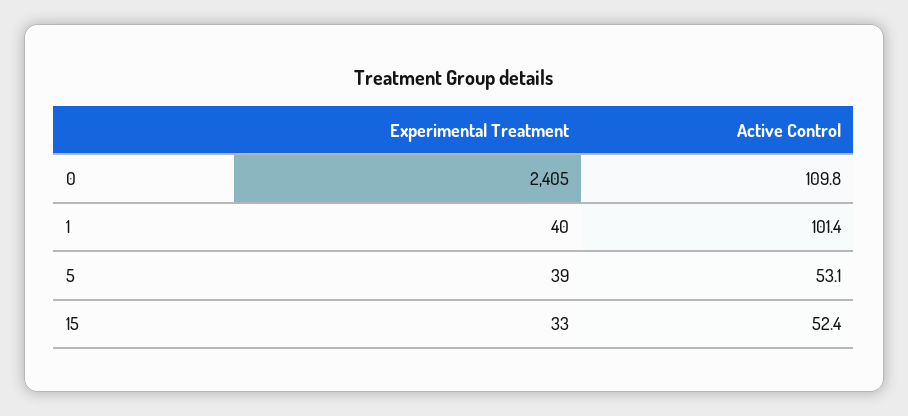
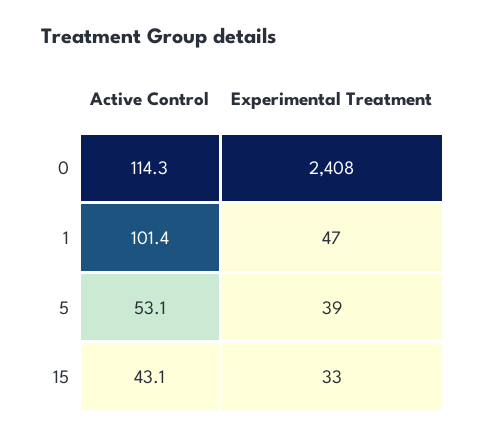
Experimental Treatment, 0: 2405 -> 2408
Active Control, 0: 109.8 -> 114.3
Experimental Treatment, 1: 40 -> 47
Active Control, 15: 52.4 -> 43.1

